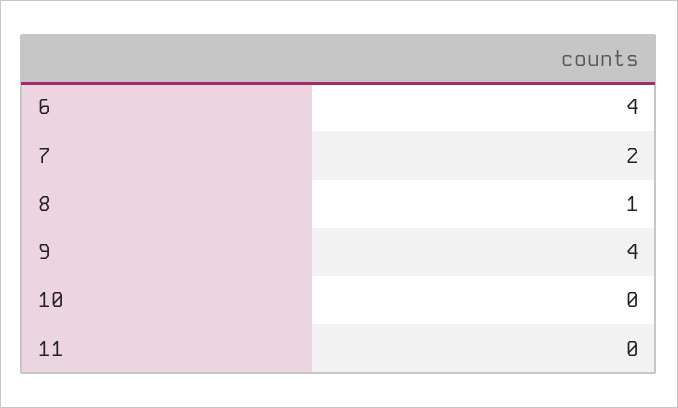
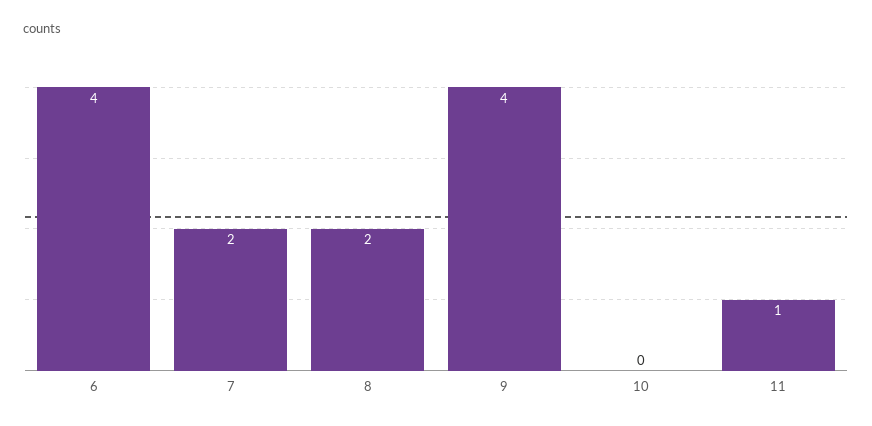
8: 1 -> 2
11: 0 -> 1

